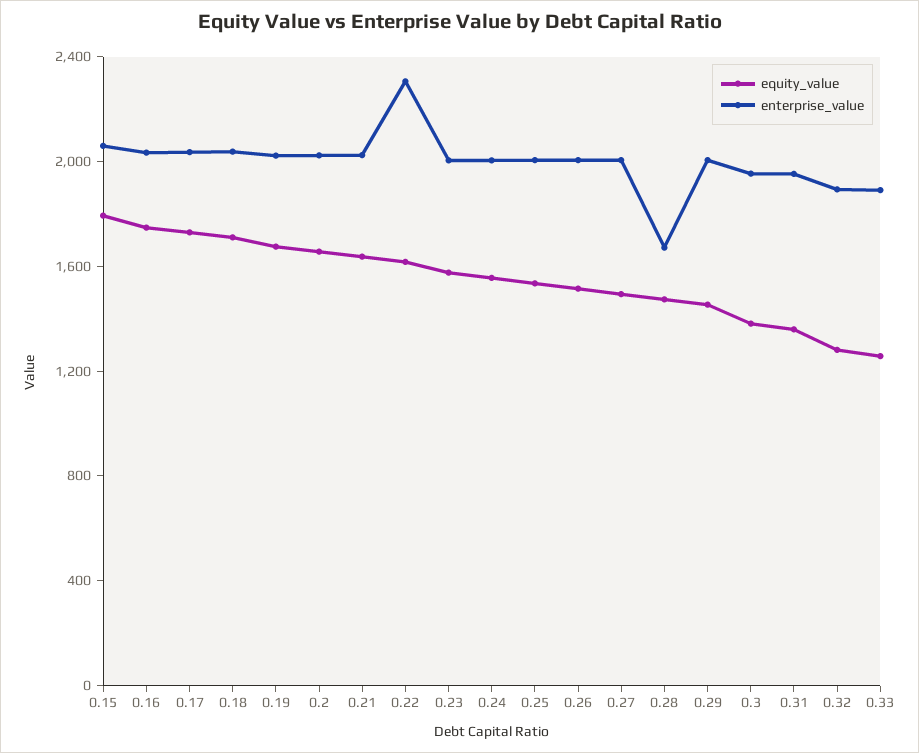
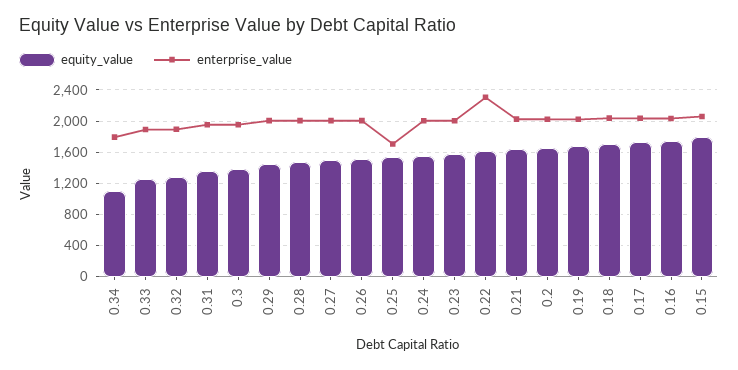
enterprise_value, 0.25: 2000 -> 1700
enterprise_value, 0.28: 1700 -> 2000
equity_value, 0.34: none -> 1100
enterprise_value, 0.34: none -> 1800

